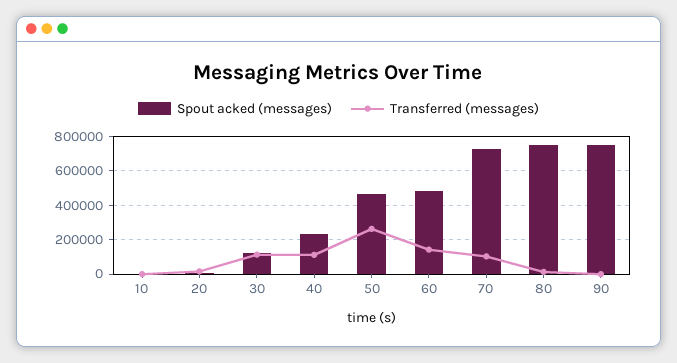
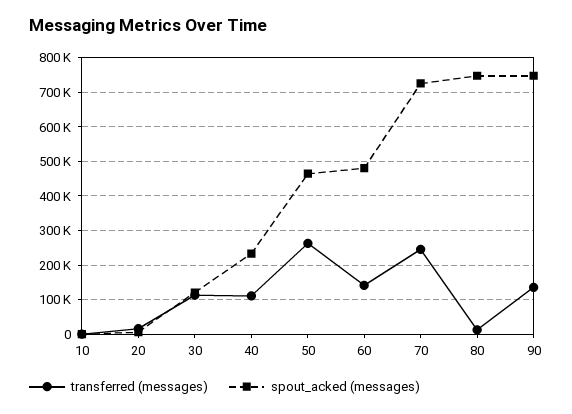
Transferred (messages), 70: 100000 -> 240000
Transferred (messages), 90: 0 -> 140000

